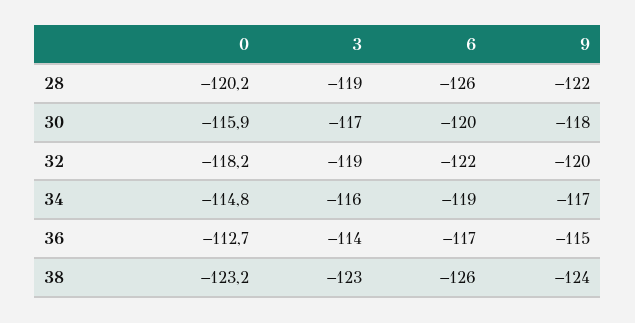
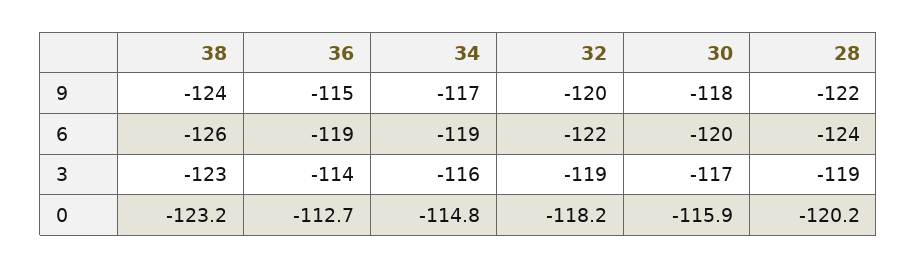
6, 28: -126 -> -124
6, 36: -117 -> -119

